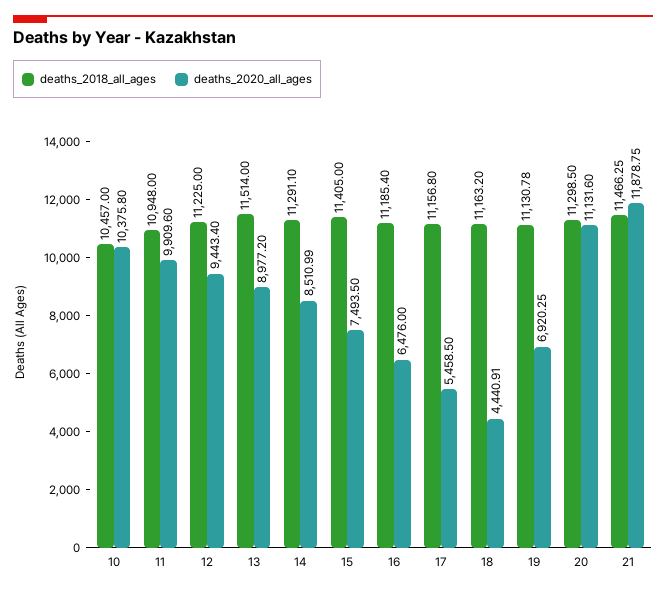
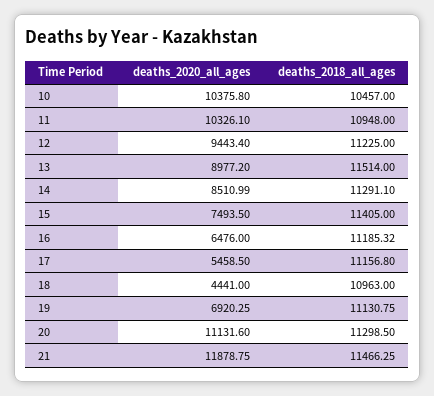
deaths_2020_all_ages, 11: 9909.6 -> 10326.1
deaths_2018_all_ages, 16: 11185.4 -> 11185.32
deaths_2018_all_ages, 18: 11163.2 -> 10963
deaths_2020_all_ages, 18: 4440.91 -> 4441
deaths_2018_all_ages, 19: 11130.78 -> 11130.75

